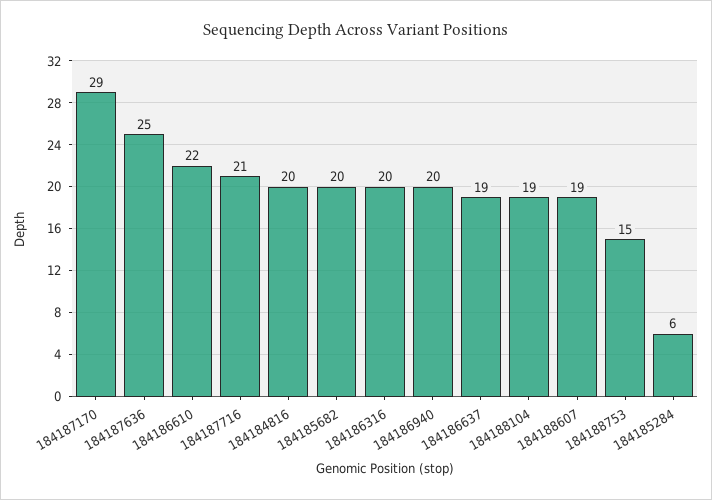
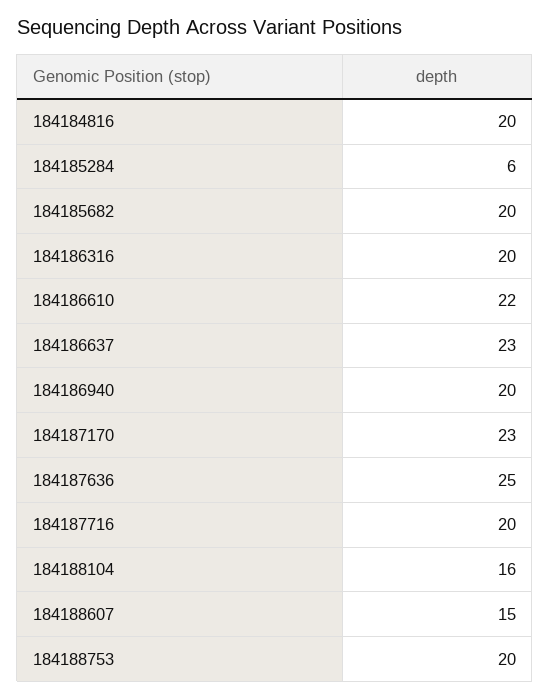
184187170: 29 -> 23
184187716: 21 -> 20
184186637: 19 -> 23
184188104: 19 -> 16
184188607: 19 -> 15
184188753: 15 -> 20

